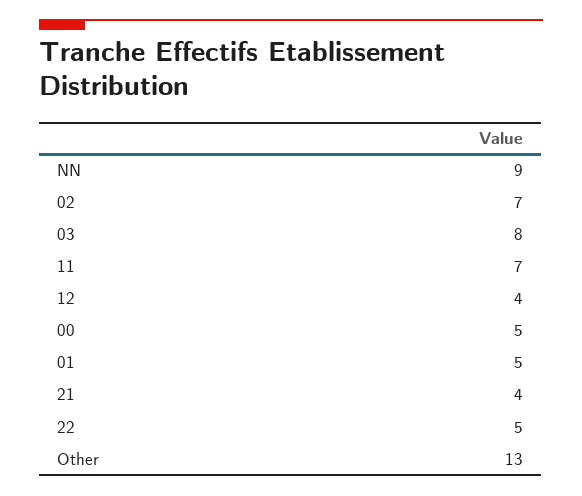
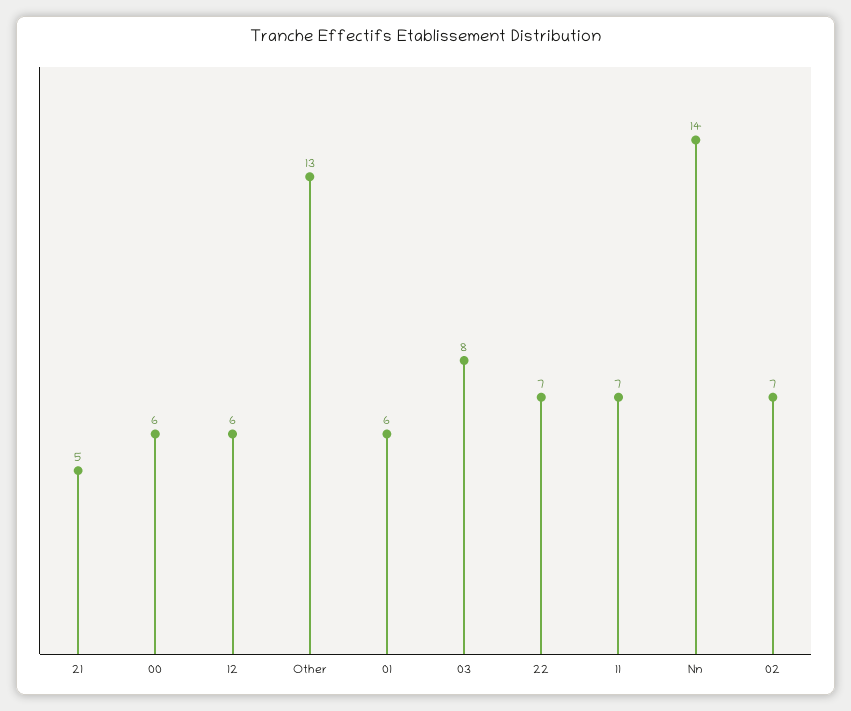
NN: 9 -> 14
12: 4 -> 6
00: 5 -> 6
01: 5 -> 6
21: 4 -> 5
22: 5 -> 7

